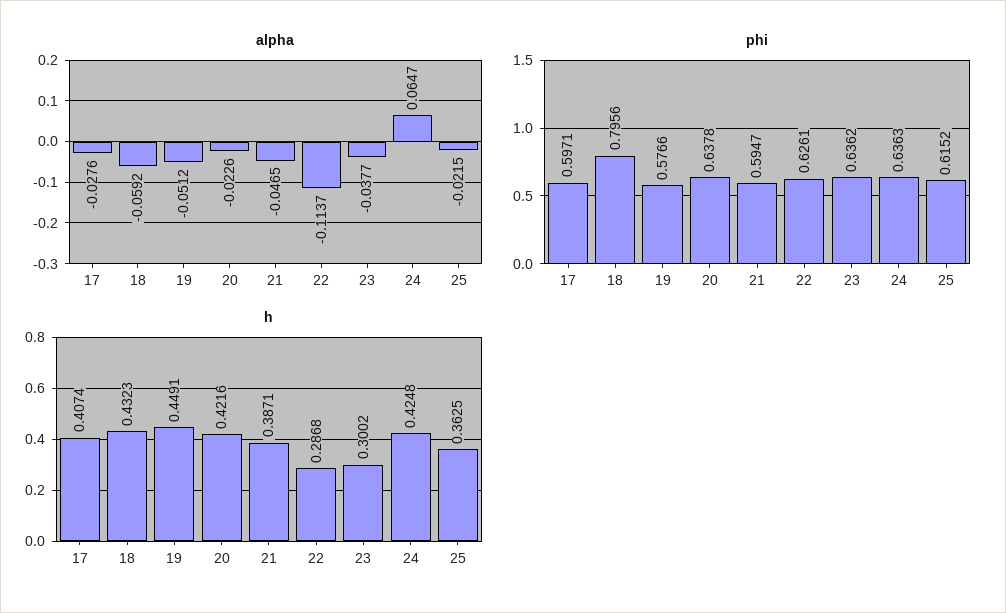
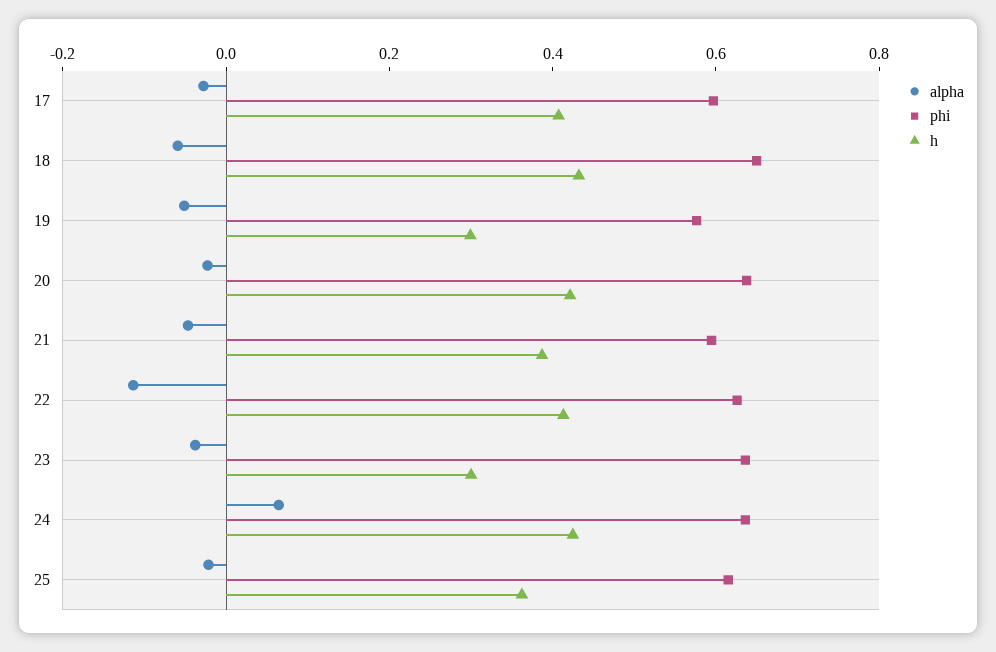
phi, 18: 0.7956 -> 0.65
h, 19: 0.4491 -> 0.3
h, 22: 0.2868 -> 0.4

